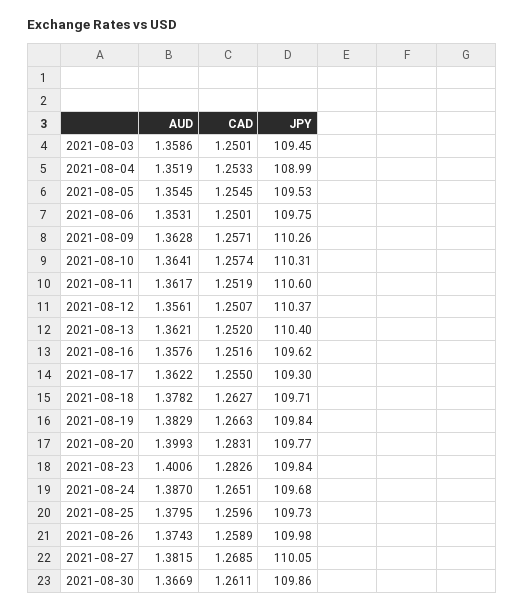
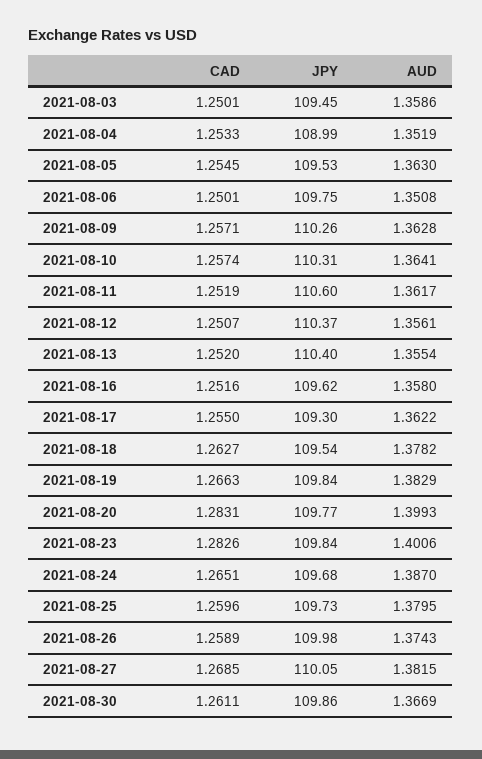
AUD, 2021-08-05: 1.3545 -> 1.363
AUD, 2021-08-06: 1.3531 -> 1.3508
AUD, 2021-08-13: 1.3621 -> 1.3554
AUD, 2021-08-16: 1.3576 -> 1.358
JPY, 2021-08-18: 109.71 -> 109.54

